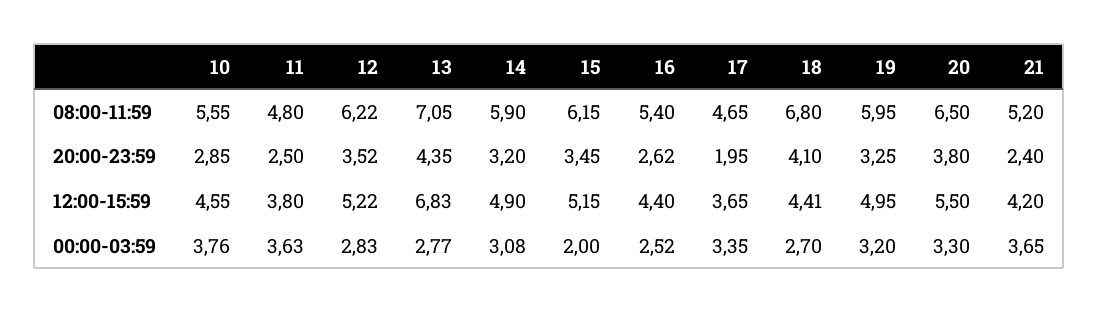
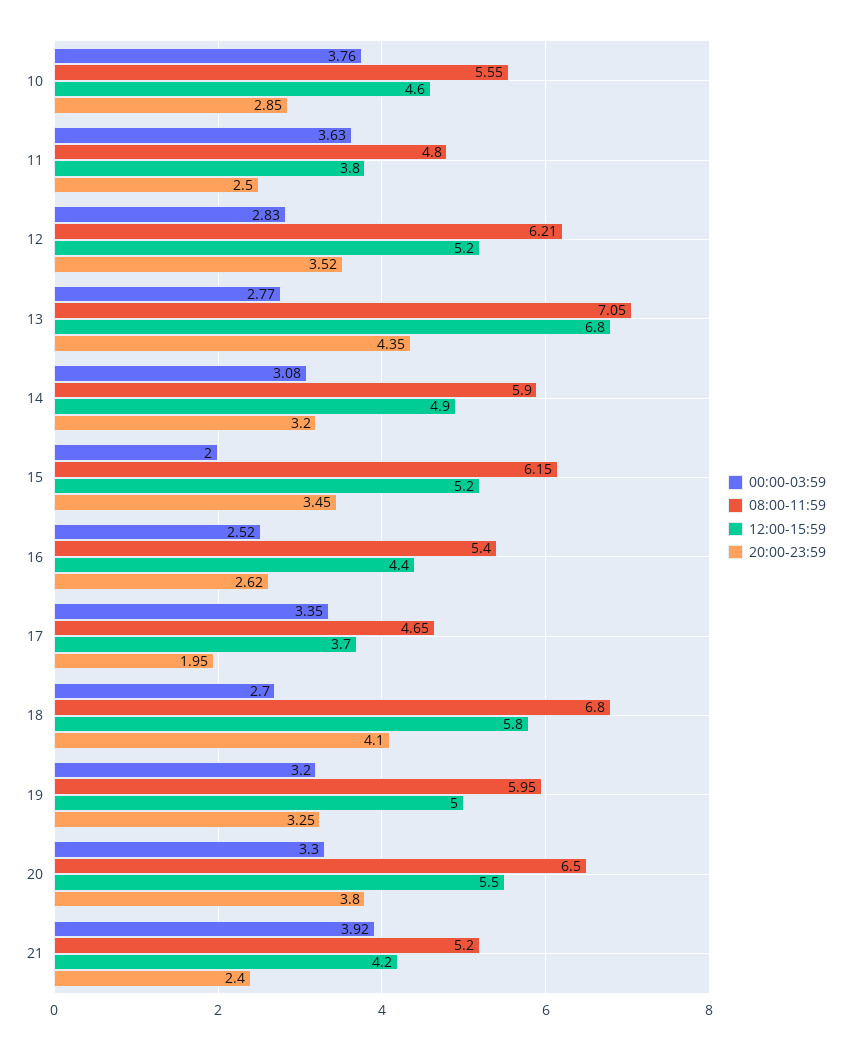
08:00-11:59, 12: 6.22 -> 6.21
12:00-15:59, 18: 4.41 -> 5.8
00:00-03:59, 21: 3.65 -> 3.92

